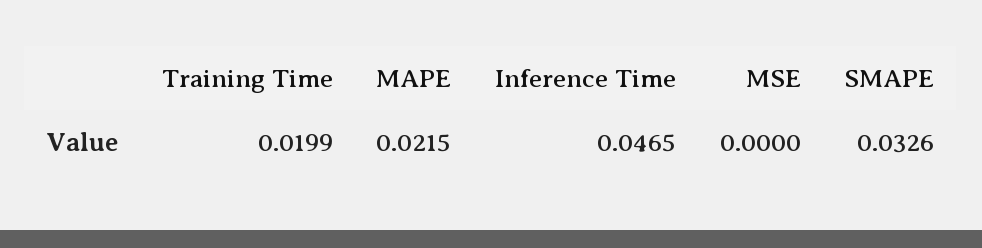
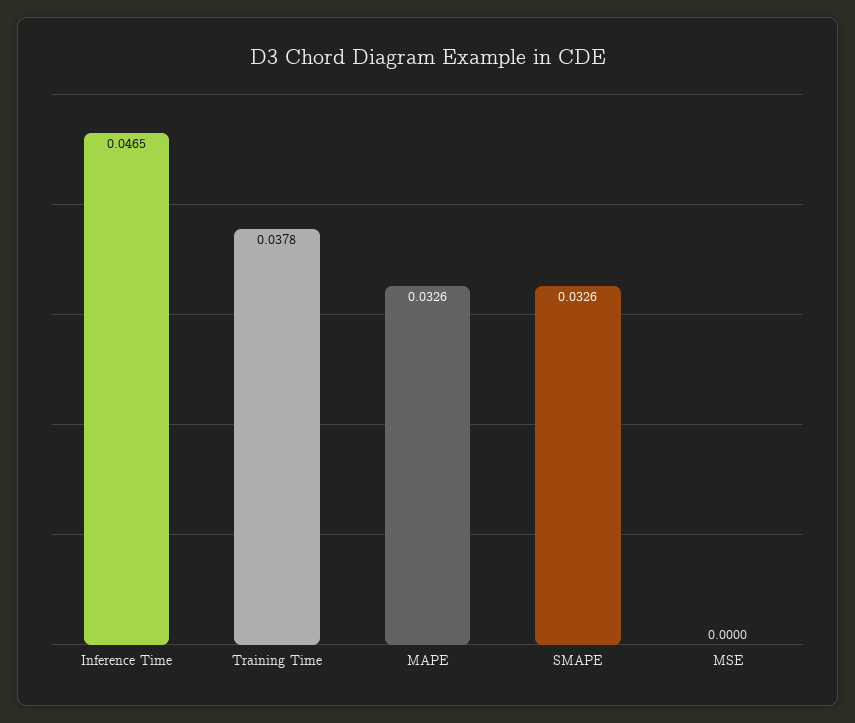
Training Time: 0.0199 -> 0.0378
MAPE: 0.0215 -> 0.0326

